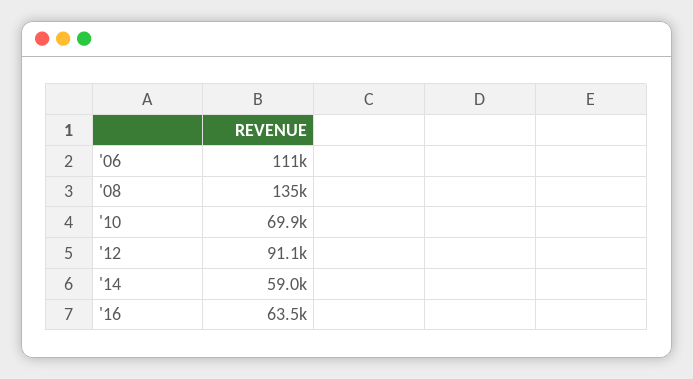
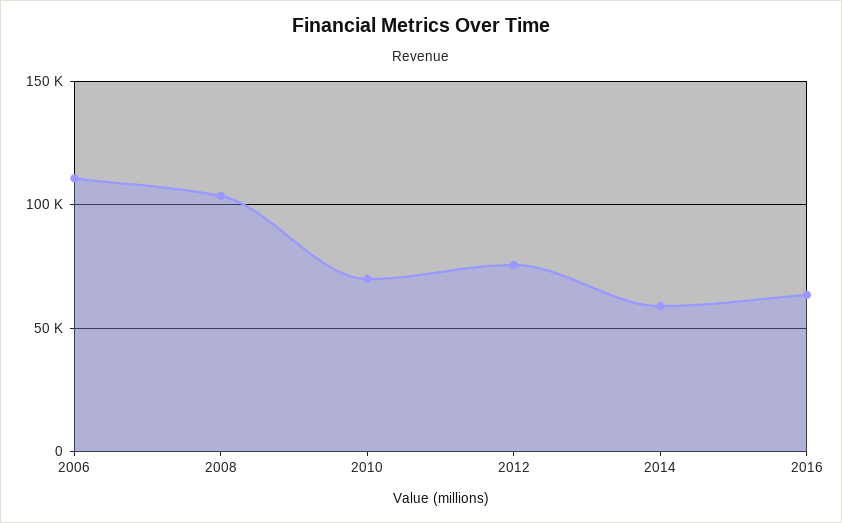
'08: 135000 -> 105000
'12: 91100 -> 75000

